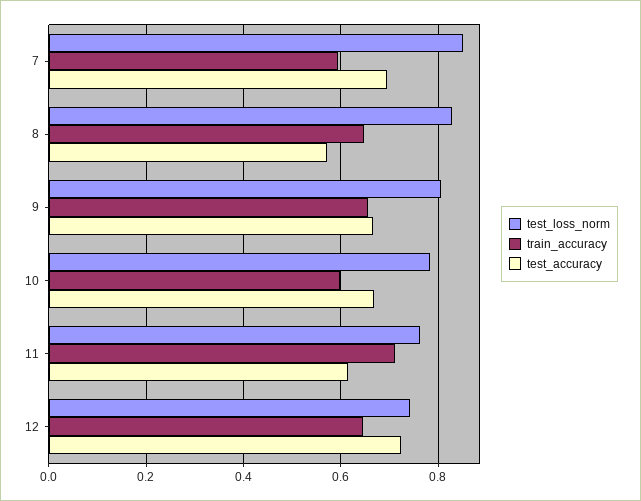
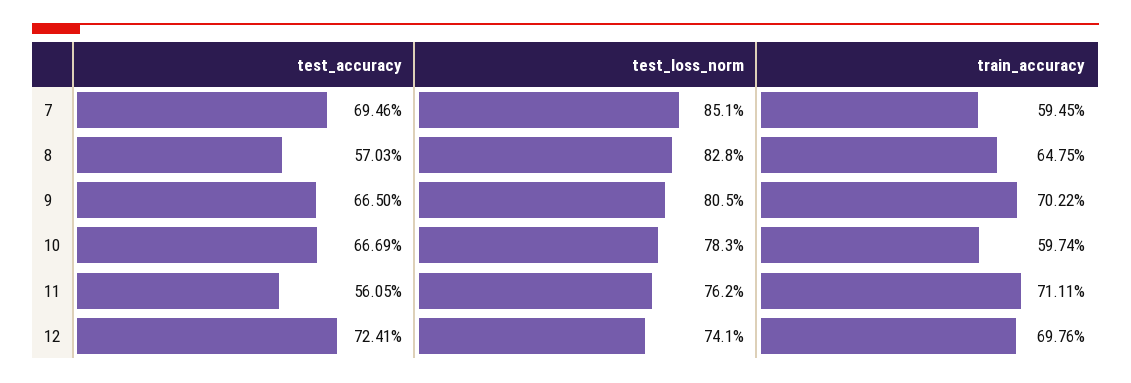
train_accuracy, 9: 0.66 -> 0.7022
test_accuracy, 11: 0.62 -> 0.5605
train_accuracy, 12: 0.64 -> 0.6976

